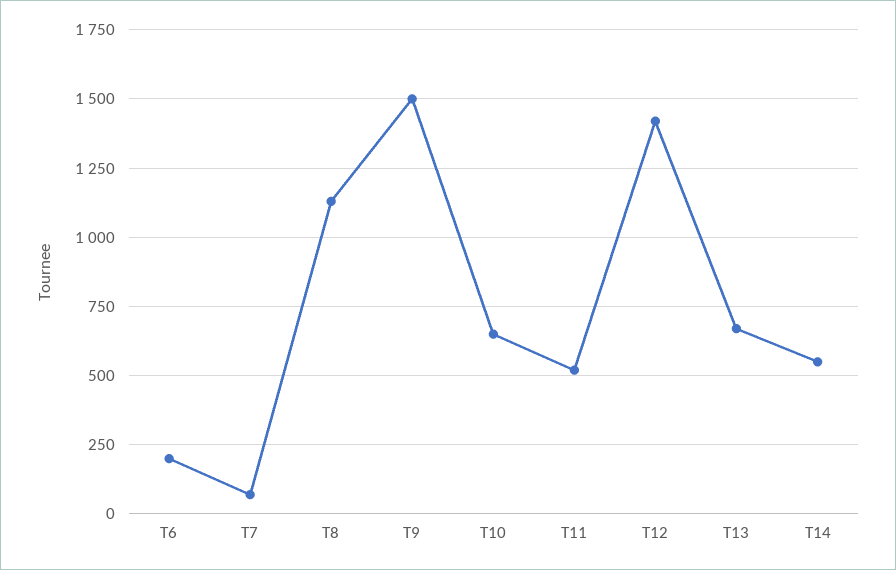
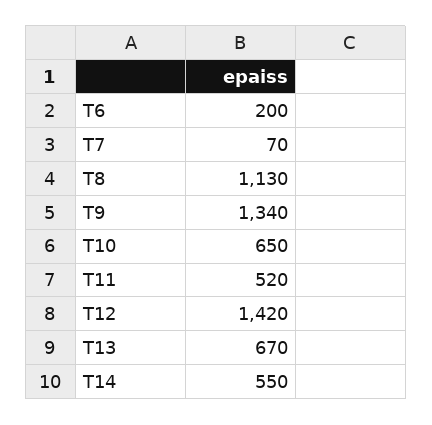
T9: 1500 -> 1340

